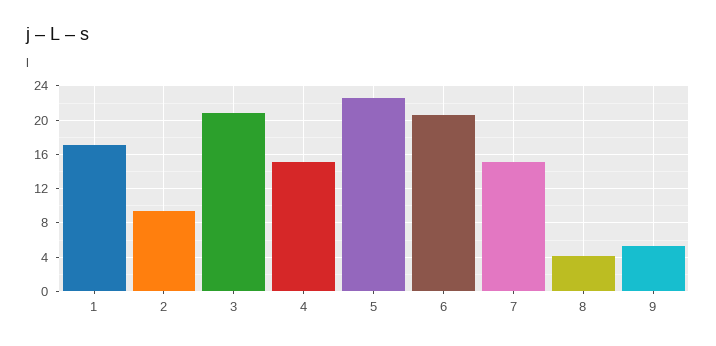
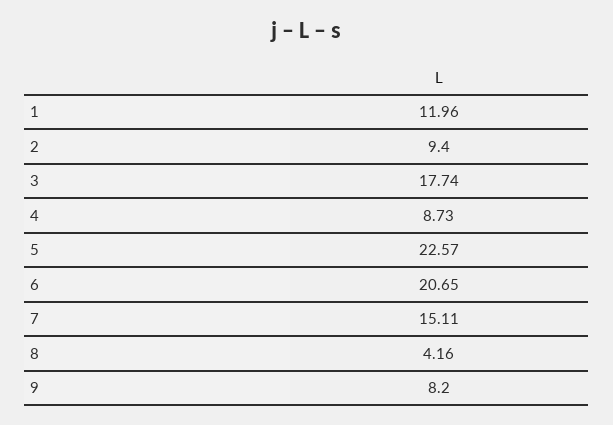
1: 17 -> 11.96
3: 21 -> 17.74
4: 15 -> 8.73
9: 5 -> 8.2

